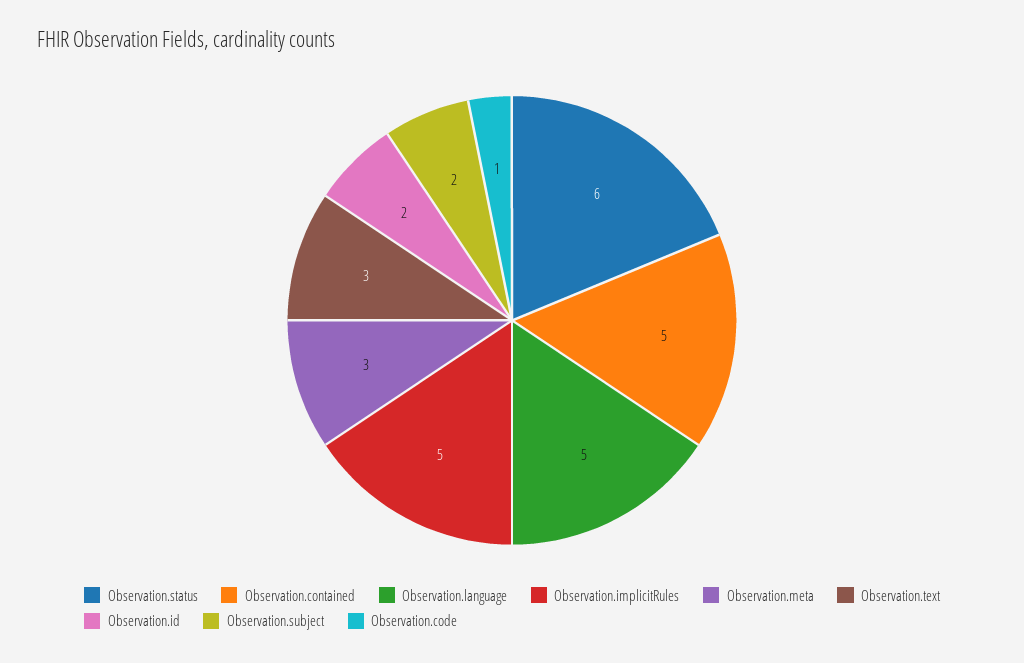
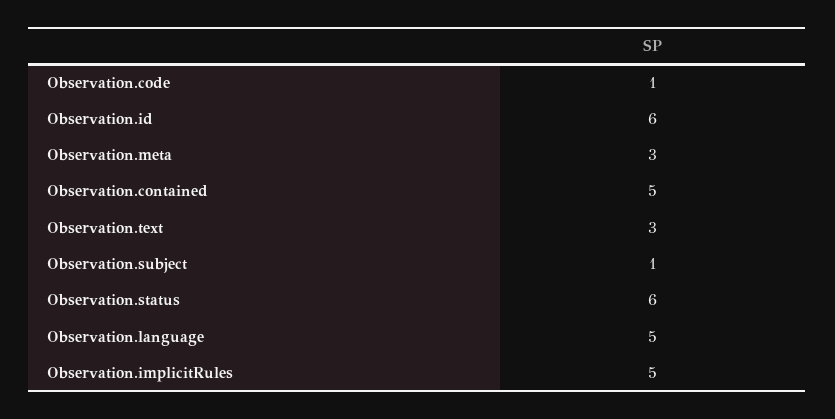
Observation.id: 2 -> 6
Observation.subject: 2 -> 1

